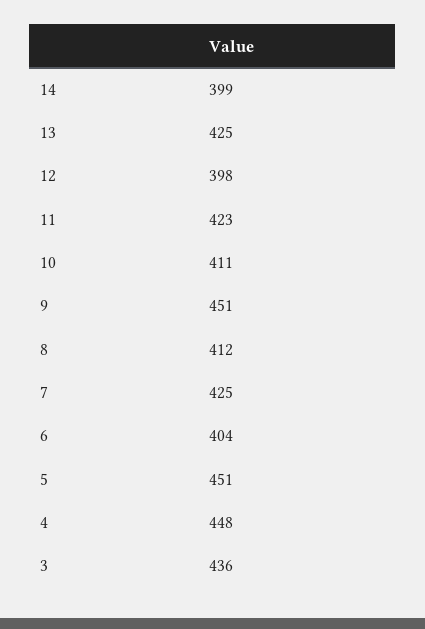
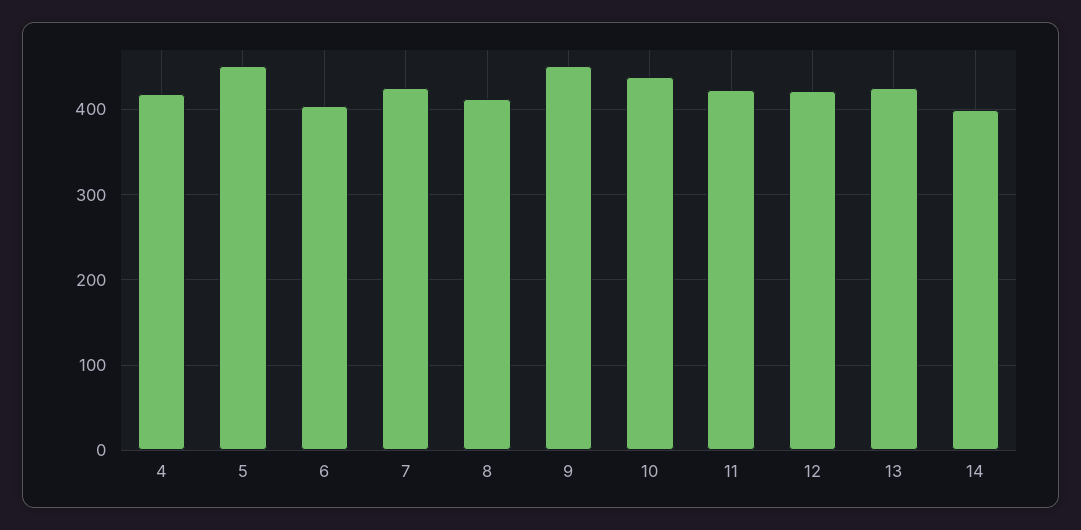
12: 398 -> 420
10: 411 -> 440
4: 448 -> 420
3: 436 -> none

